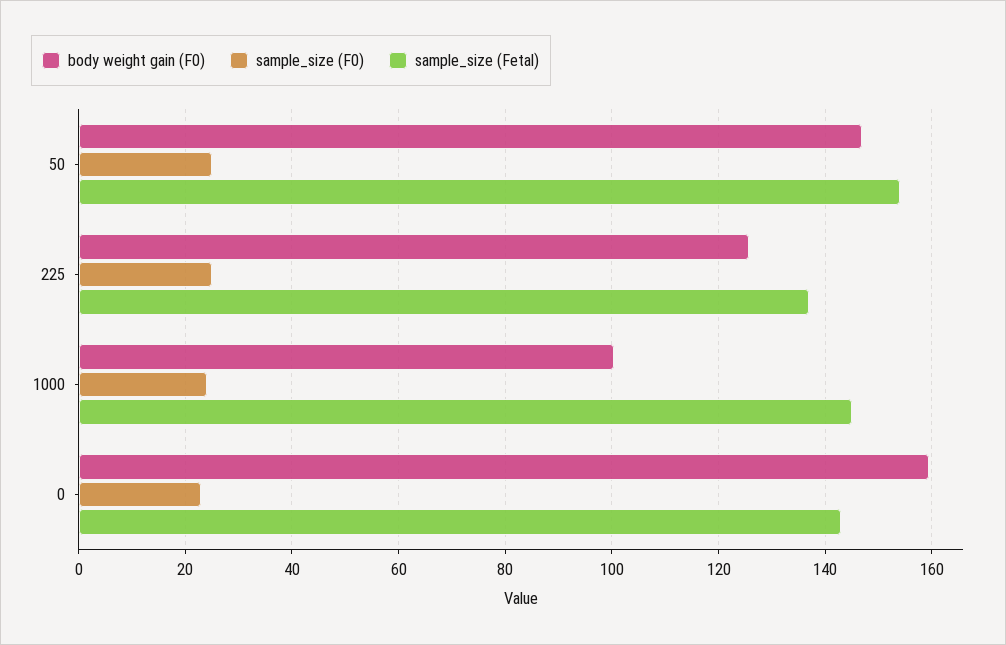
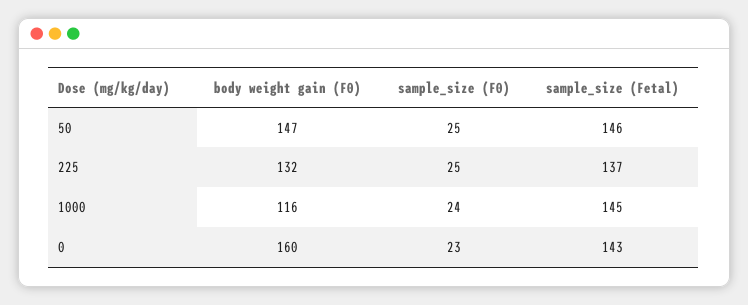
sample_size (Fetal), 50: 154 -> 146
body weight gain (F0), 225: 126 -> 132
body weight gain (F0), 1000: 100 -> 116

